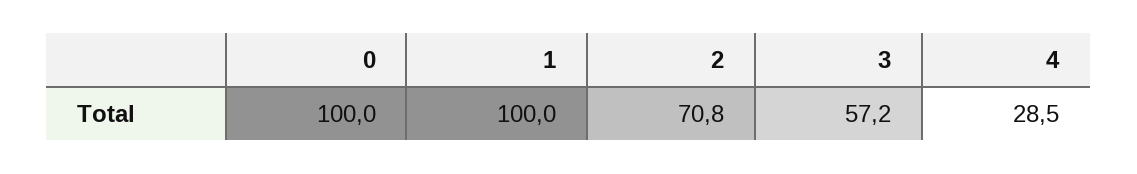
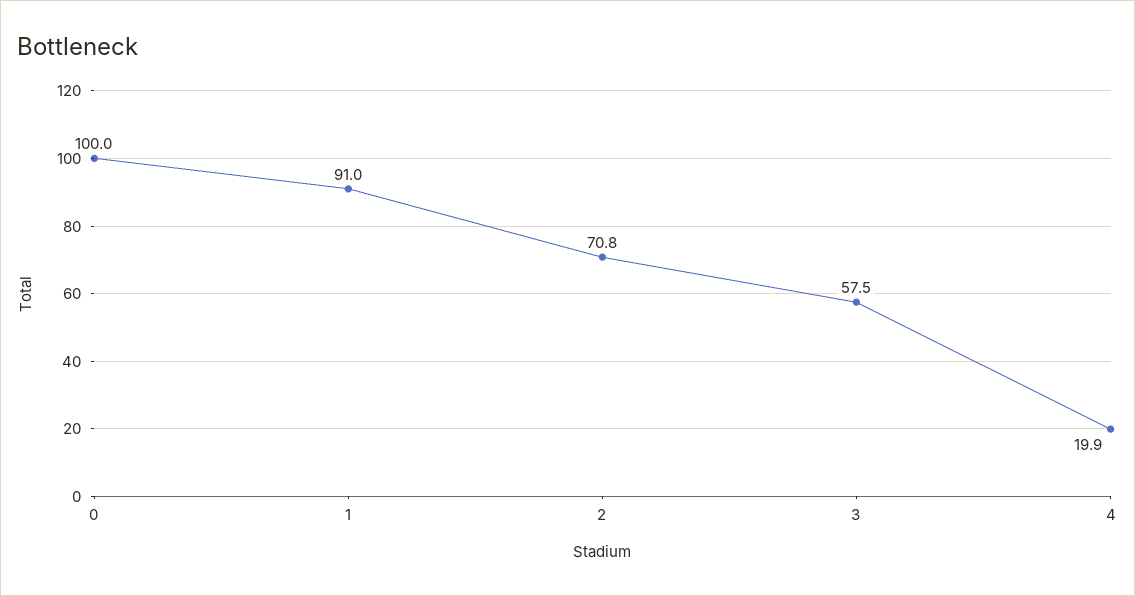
1: 100 -> 91
3: 57.2 -> 57.5
4: 28.5 -> 19.9

